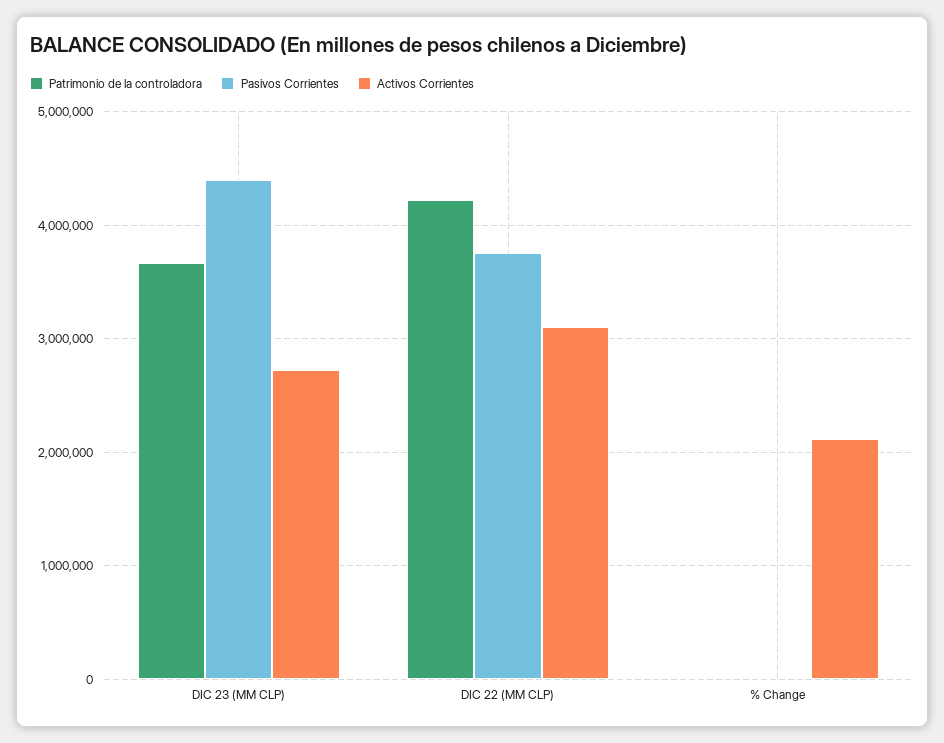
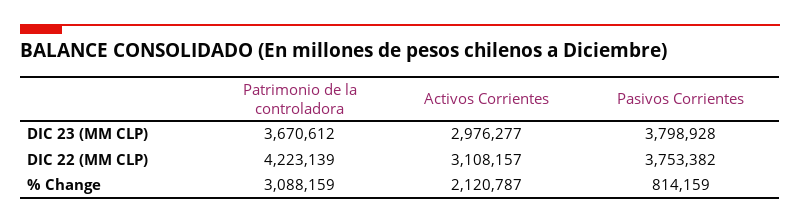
Pasivos Corrientes, DIC 23 (MM CLP): 4400000 -> 3798928
Activos Corrientes, DIC 23 (MM CLP): 2700000 -> 2976277
Patrimonio de la controladora, % Change: 0 -> 3088159
Pasivos Corrientes, % Change: 0 -> 814159

